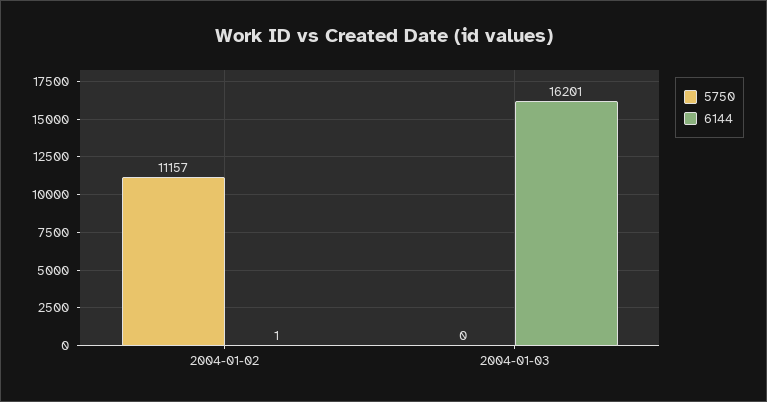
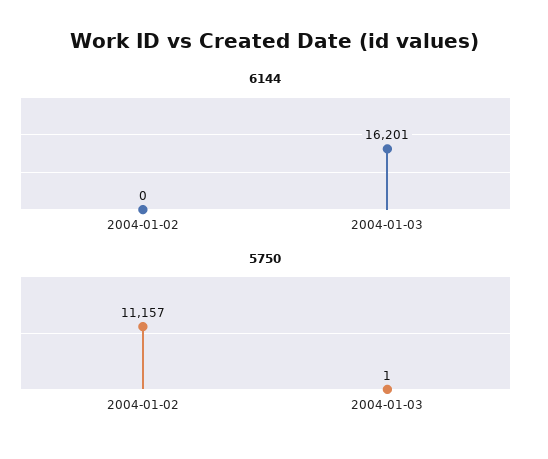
6144, 2004-01-02: 1 -> 0
5750, 2004-01-03: 0 -> 1

